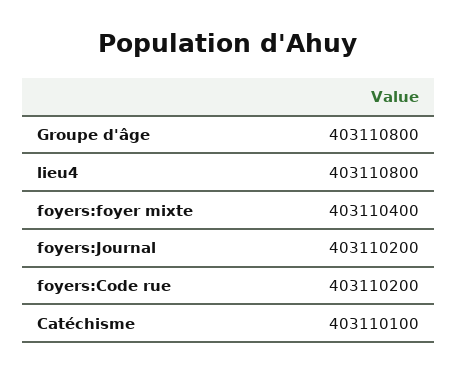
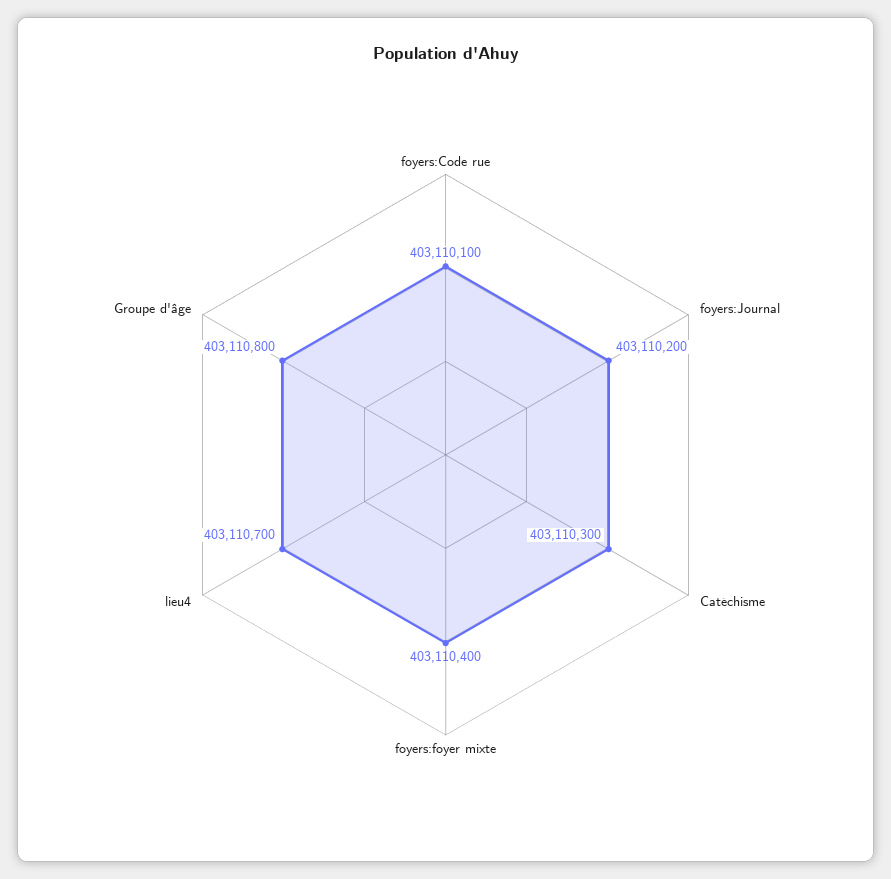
lieu4: 403110800 -> 403110700
foyers:Code rue: 403110200 -> 403110100
Catéchisme: 403110100 -> 403110300

